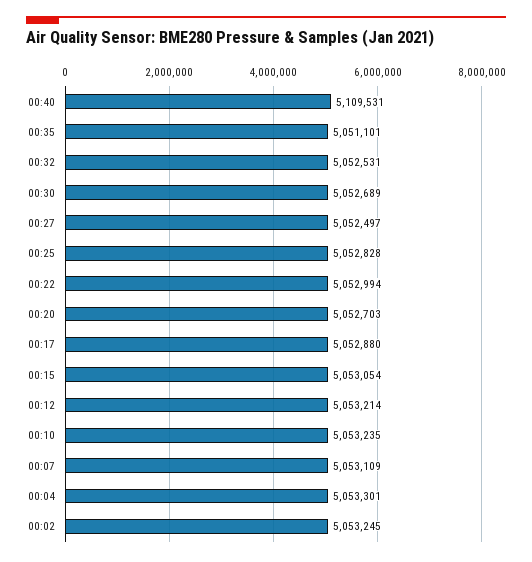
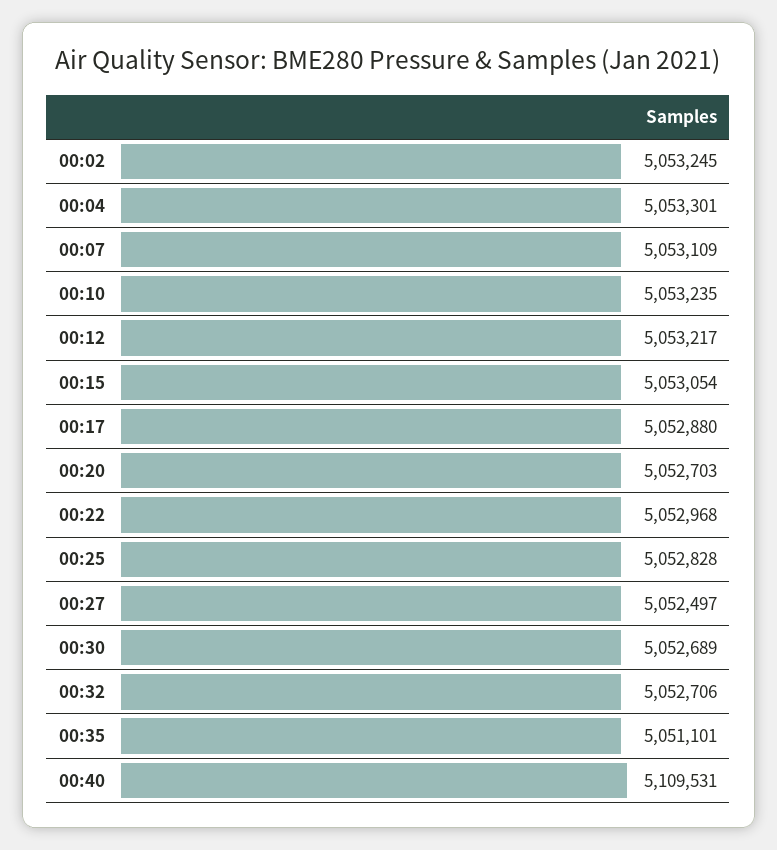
00:32: 5052531 -> 5052706
00:22: 5052994 -> 5052968
00:12: 5053214 -> 5053217

